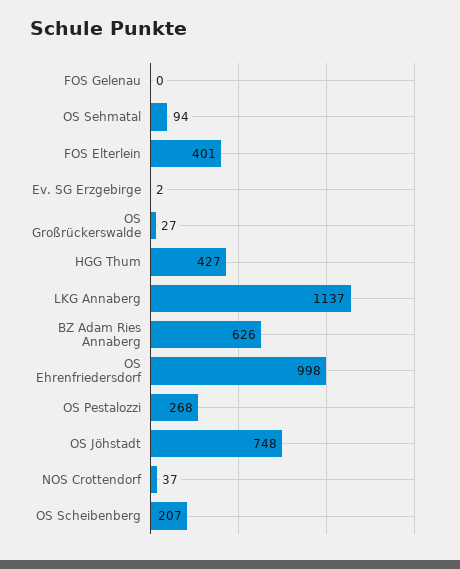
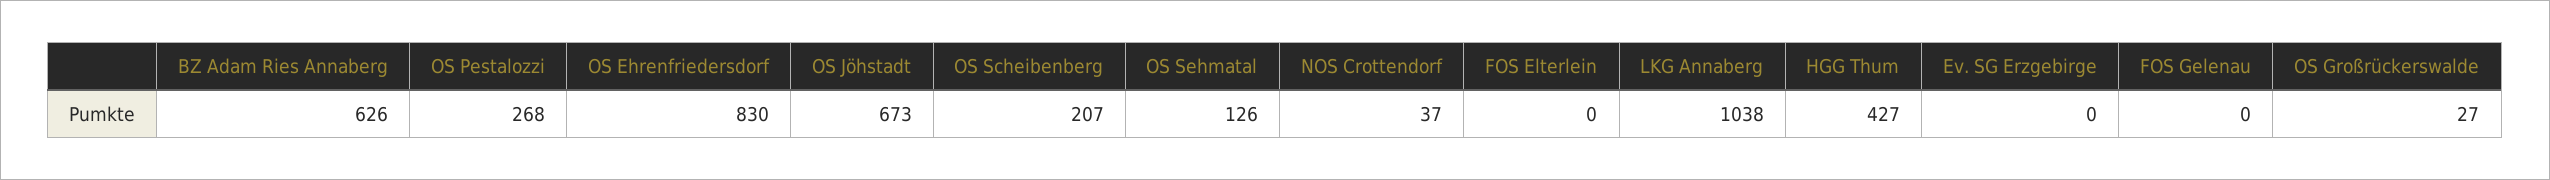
OS Sehmatal: 94 -> 126
FOS Elterlein: 401 -> 0
Ev. SG Erzgebirge: 2 -> 0
LKG Annaberg: 1137 -> 1038
OS Ehrenfriedersdorf: 998 -> 830
OS Jöhstadt: 748 -> 673

